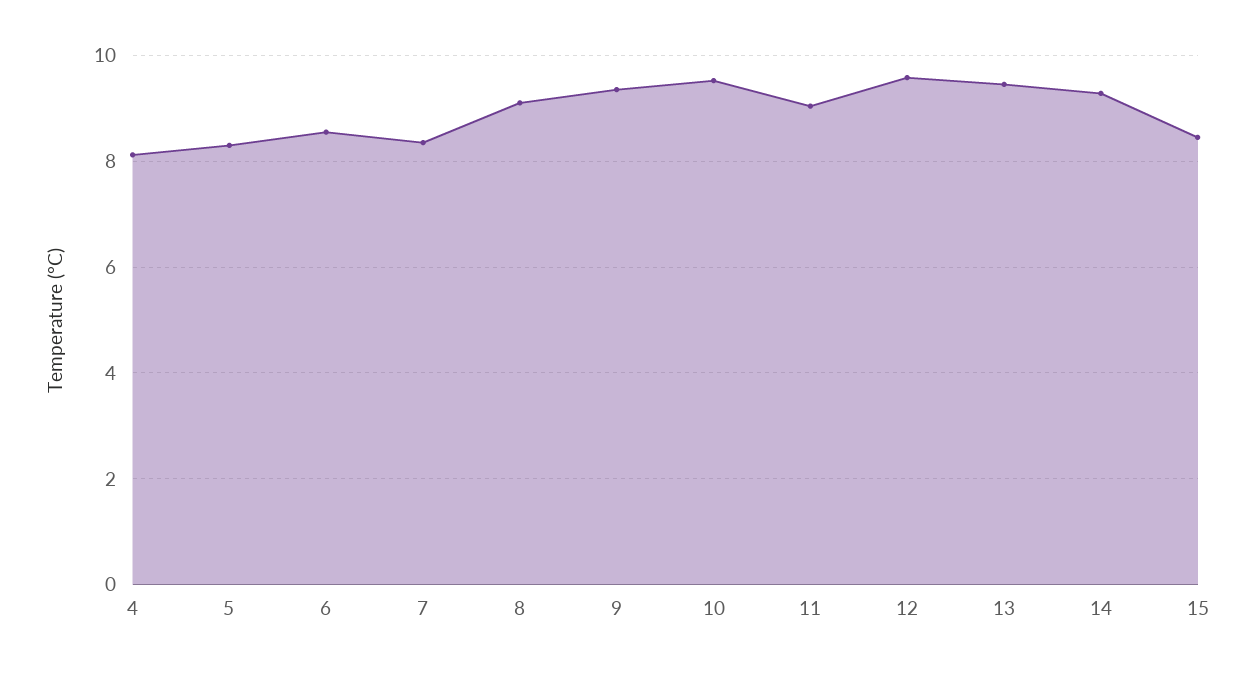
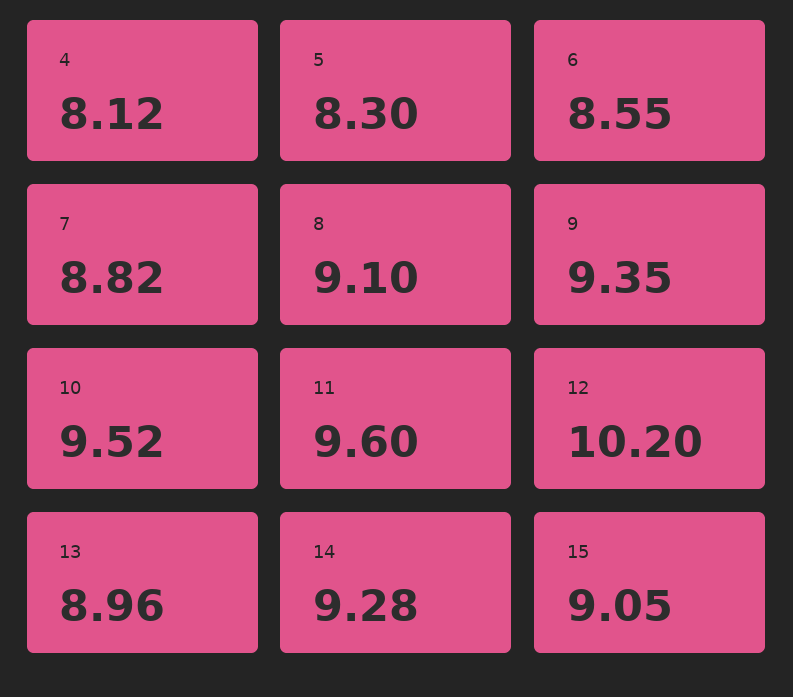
7: 8.4 -> 8.82
11: 9 -> 9.6
12: 9.6 -> 10.2
13: 9.4 -> 8.96
15: 8.4 -> 9.05

